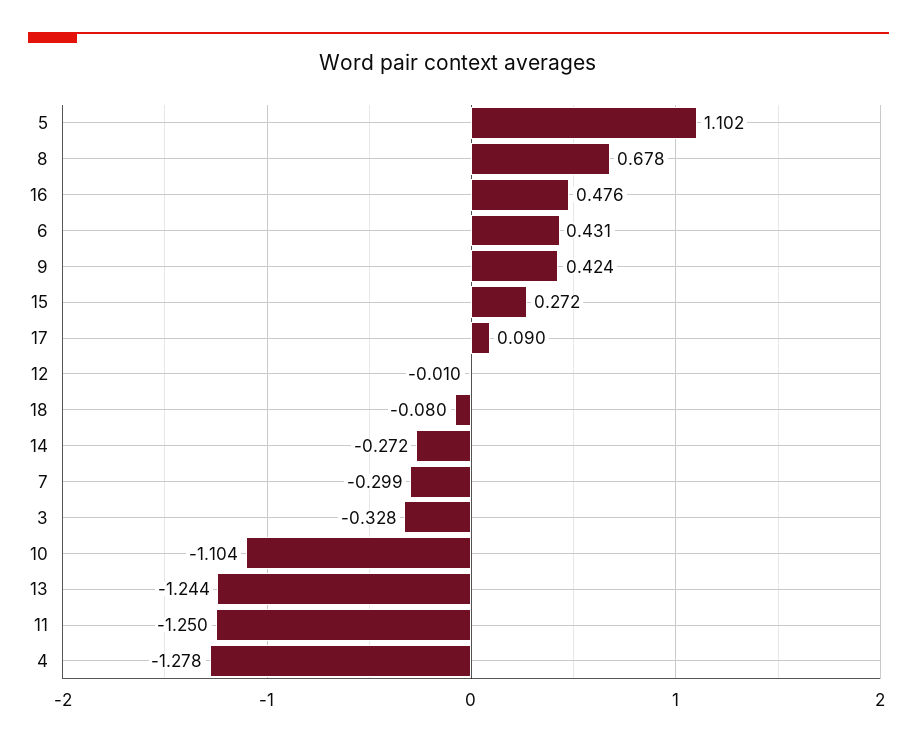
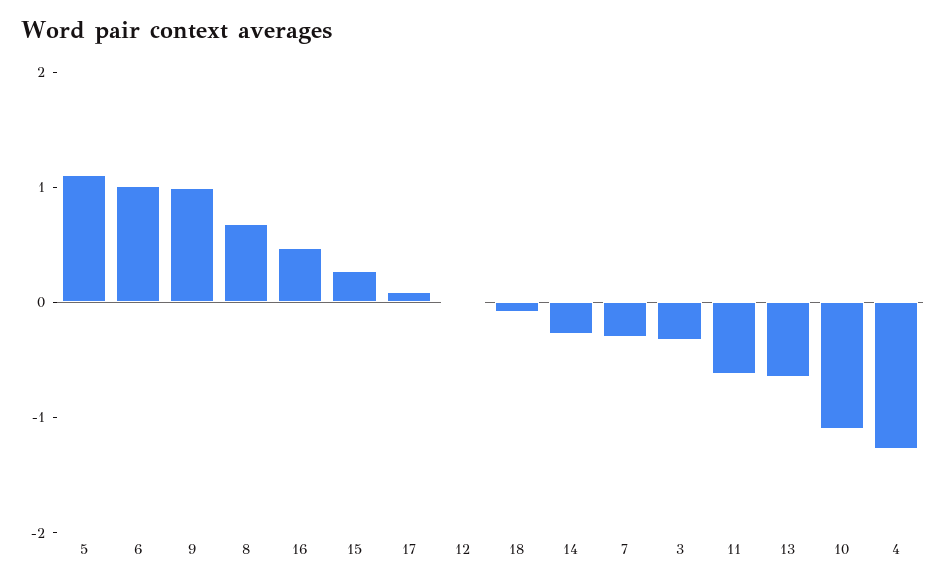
6: 0.431 -> 1
9: 0.424 -> 1
13: -1.244 -> -0.6
11: -1.25 -> -0.6

